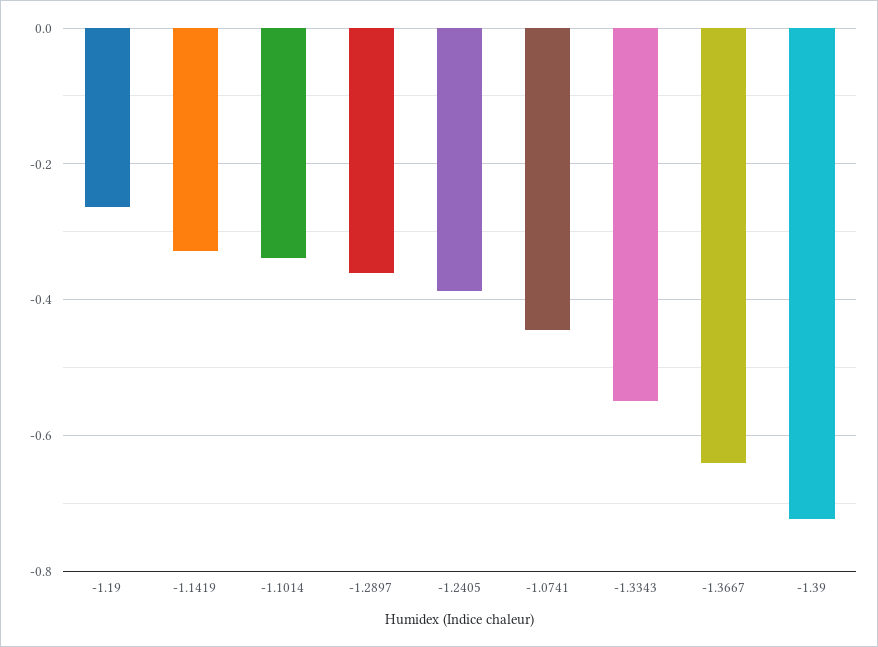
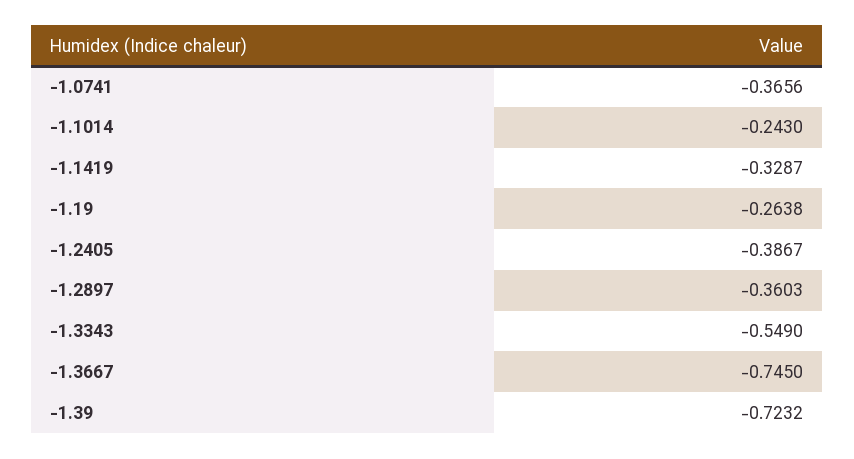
-1.1014: -0.34 -> -0.243
-1.0741: -0.44 -> -0.3656
-1.3667: -0.64 -> -0.745

